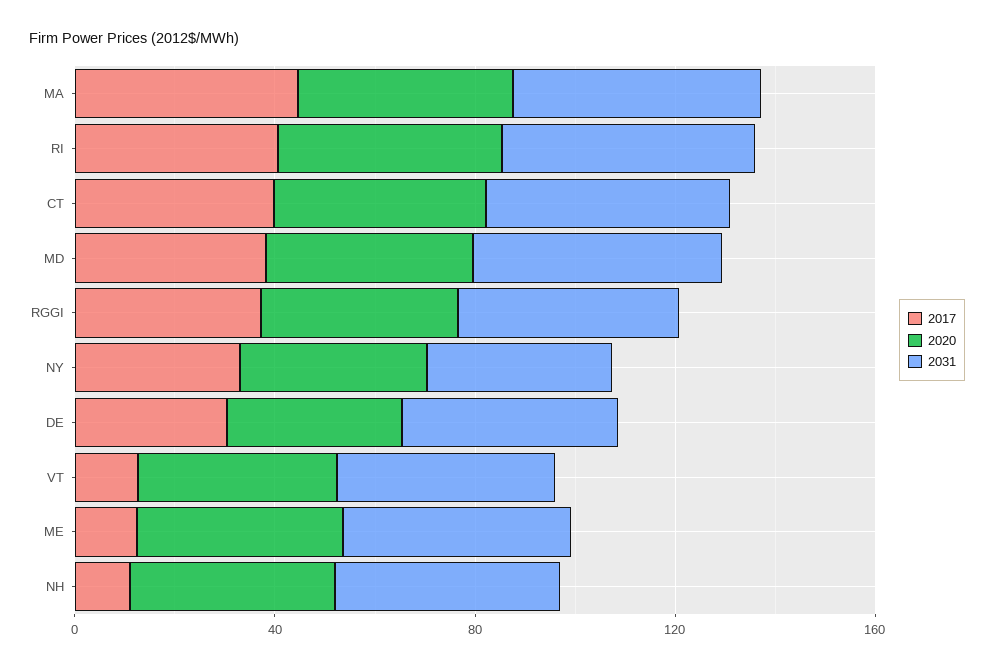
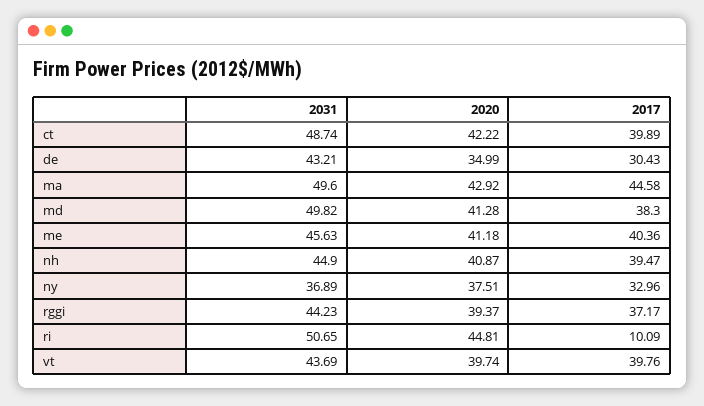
2017, RI: 40 -> 10.09
2017, VT: 10 -> 39.76
2017, ME: 10 -> 40.36
2017, NH: 10 -> 39.47

